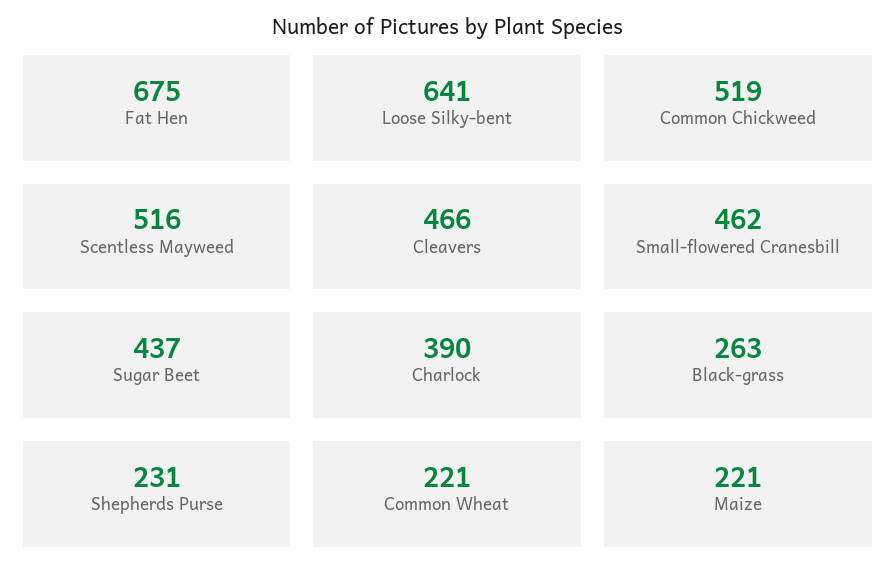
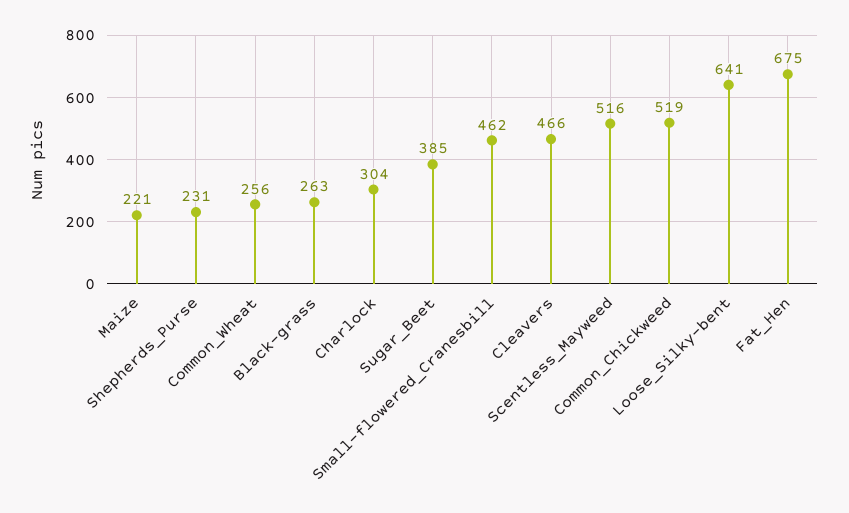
Sugar Beet: 437 -> 385
Charlock: 390 -> 304
Common Wheat: 221 -> 256

